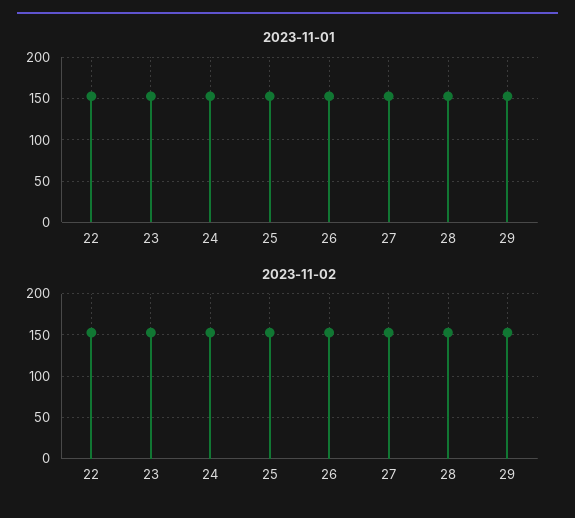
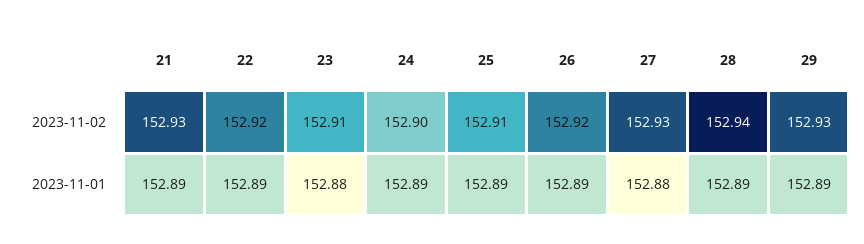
2023-11-02, 21: none -> 152.93
2023-11-01, 21: none -> 152.89

